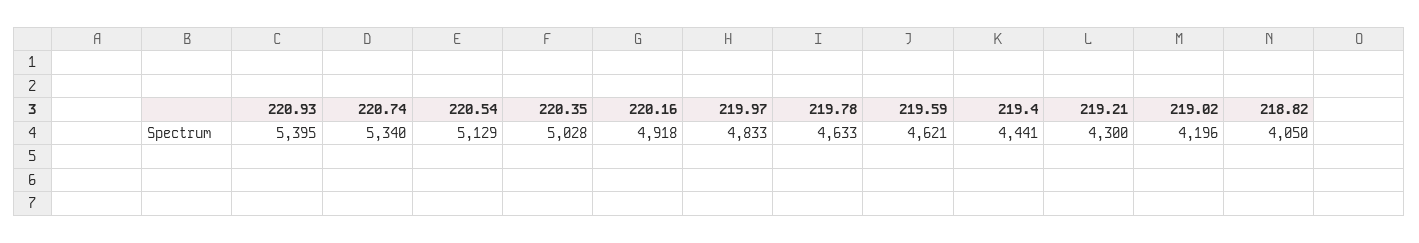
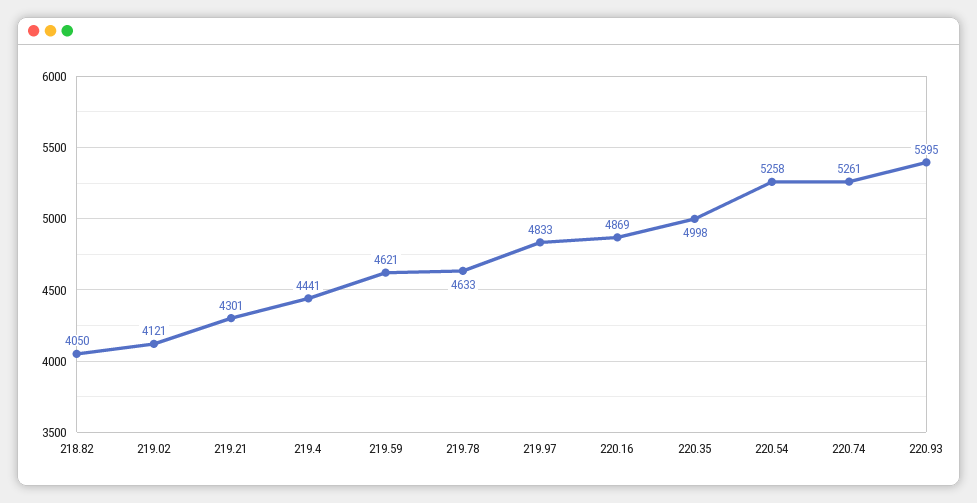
220.74: 5340 -> 5261
220.54: 5129 -> 5258
220.35: 5028 -> 4998
220.16: 4918 -> 4869
219.21: 4300 -> 4301
219.02: 4196 -> 4121

